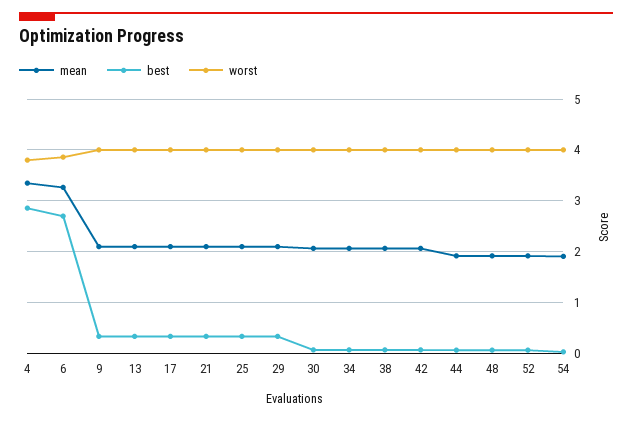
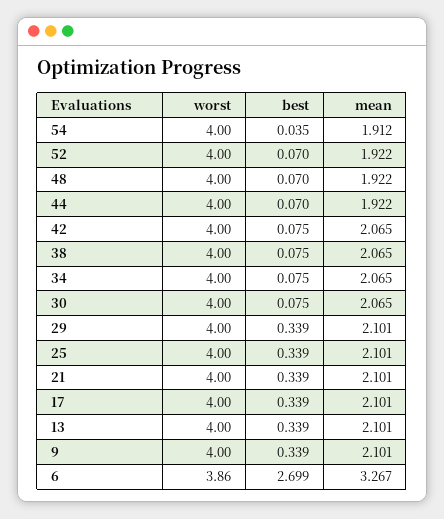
mean, 4: 3.4 -> none
best, 4: 2.8 -> none
worst, 4: 3.8 -> none

